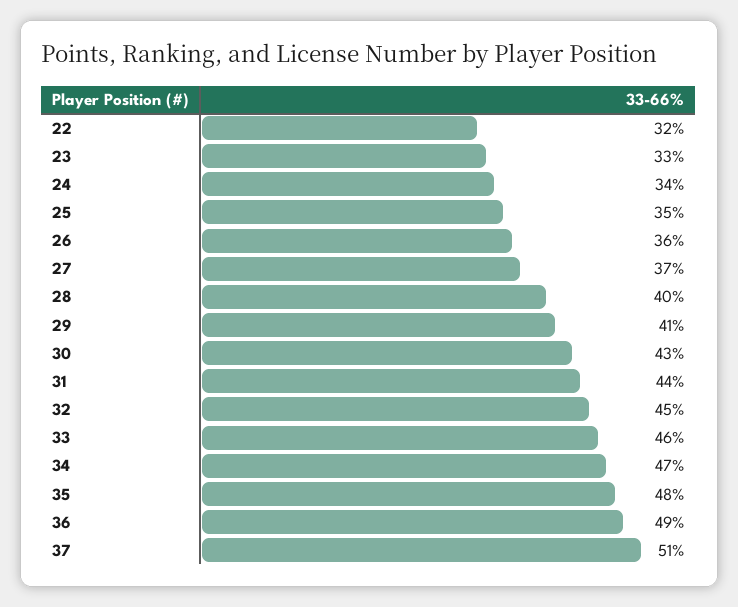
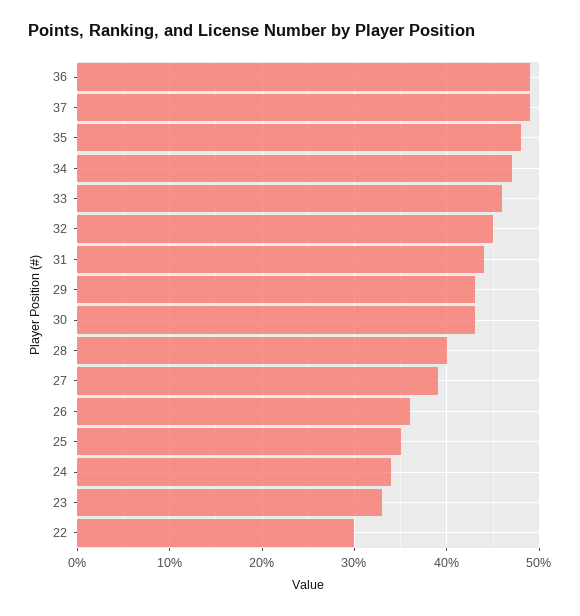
22: 32 -> 30
27: 37 -> 39
29: 41 -> 43
37: 51 -> 49

